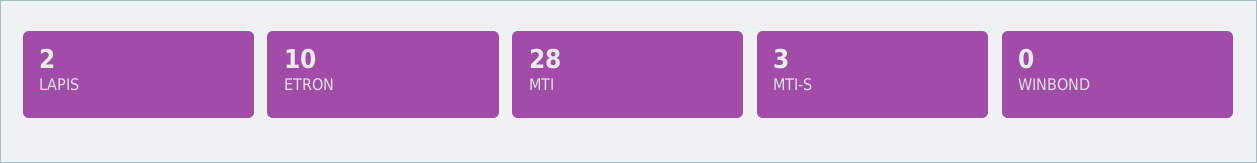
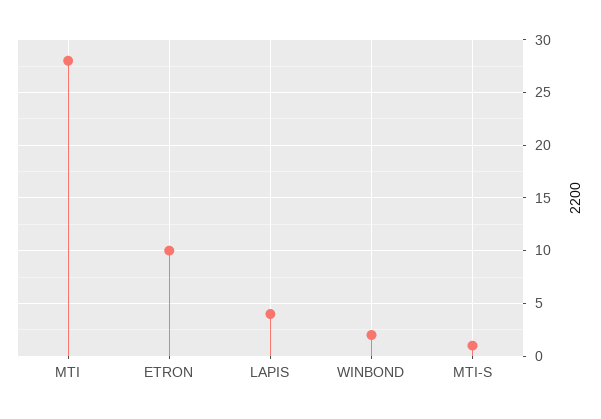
LAPIS: 2 -> 4
MTI-S: 3 -> 1
WINBOND: 0 -> 2

